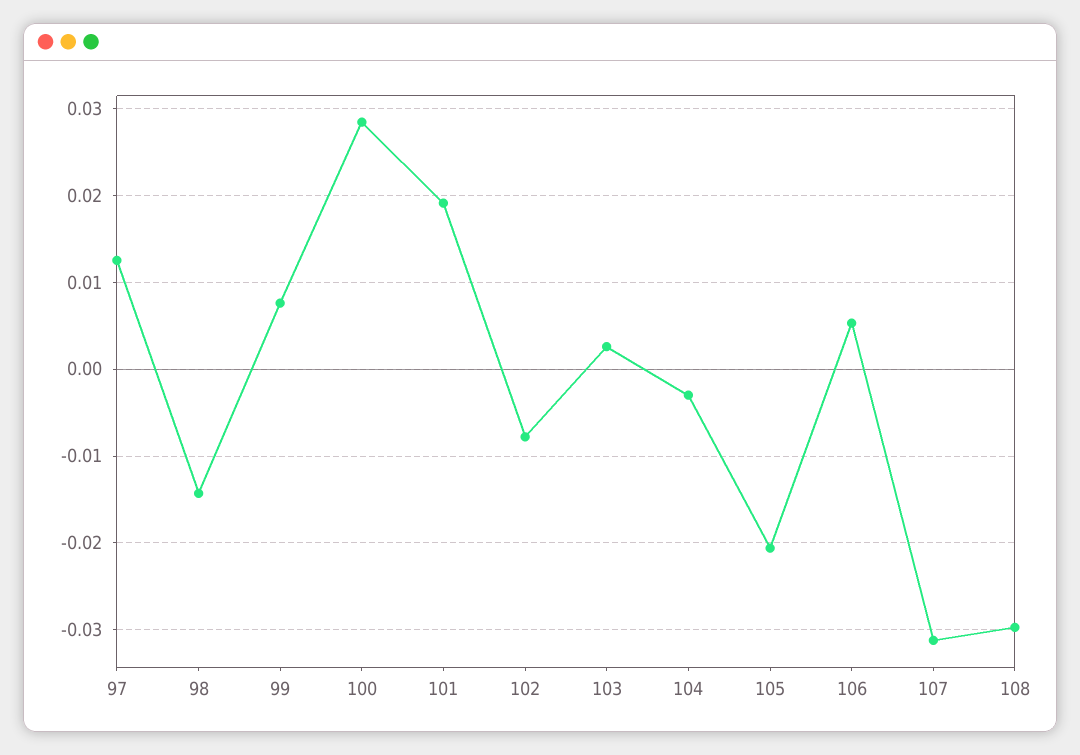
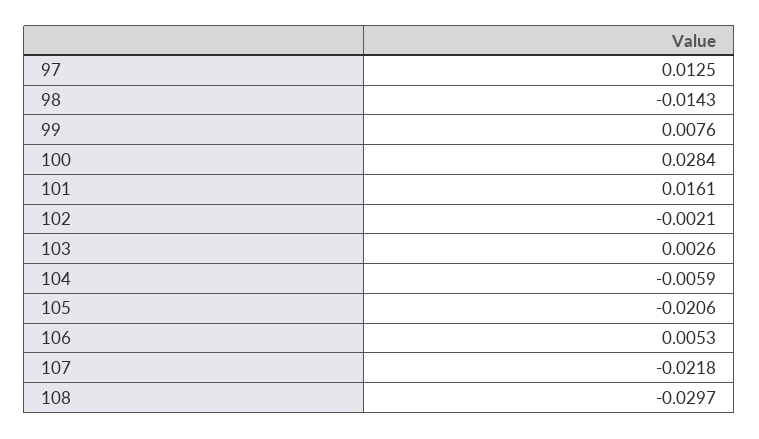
101: 0.019 -> 0.0161
102: -0.008 -> -0.0021
104: -0.003 -> -0.0059
107: -0.031 -> -0.0218

